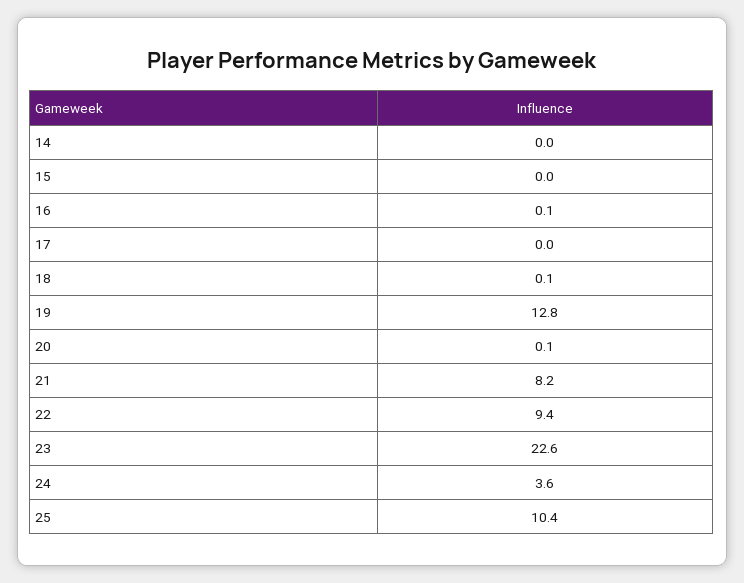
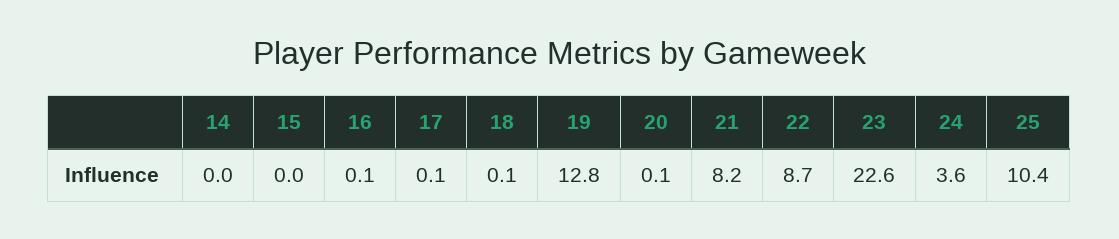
17: 0 -> 0.1
22: 9.4 -> 8.7

